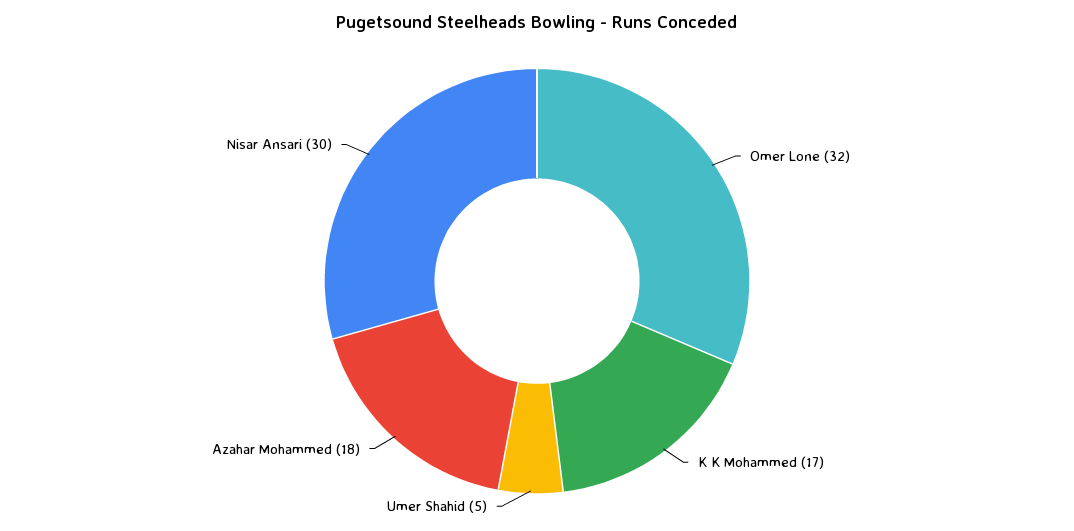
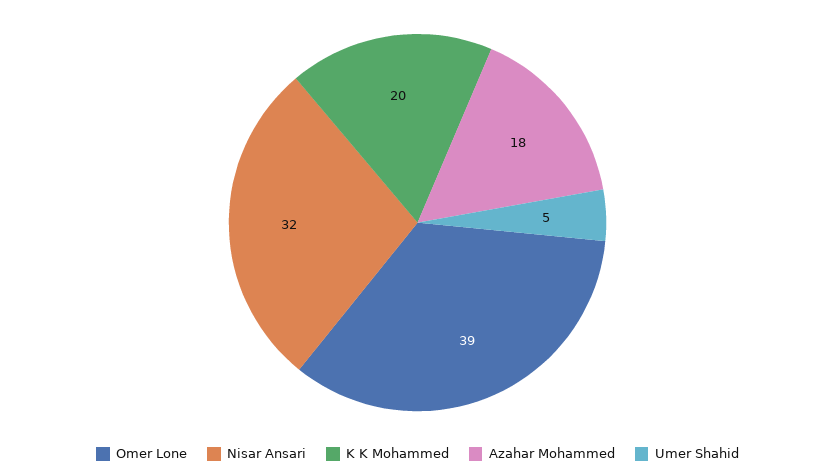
Omer Lone: 32 -> 39
K K Mohammed: 17 -> 20
Nisar Ansari: 30 -> 32

